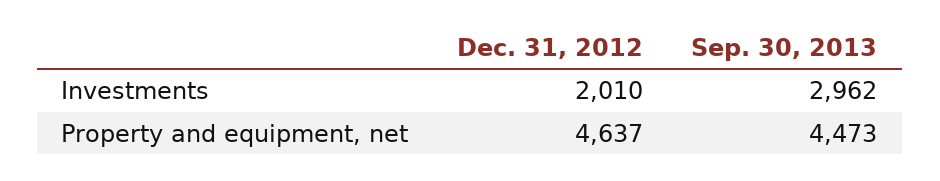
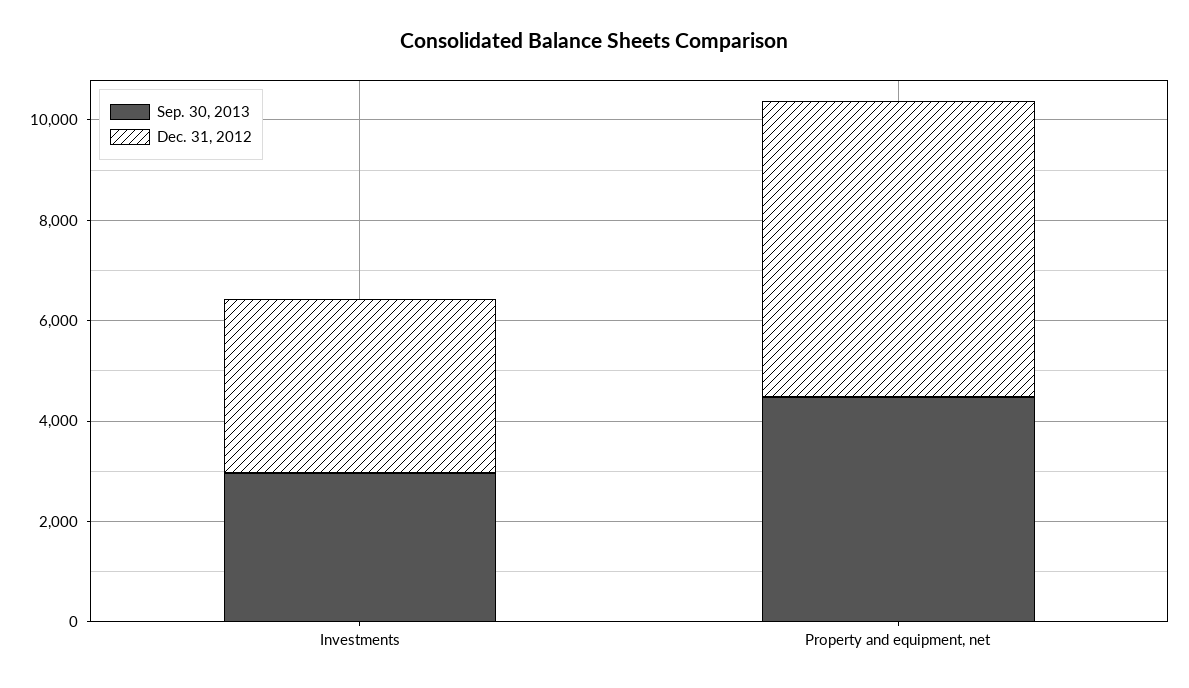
Dec. 31, 2012, Investments: 2010 -> 3500
Dec. 31, 2012, Property and equipment, net: 4637 -> 6000

